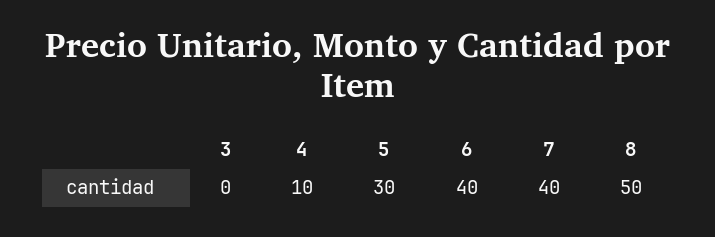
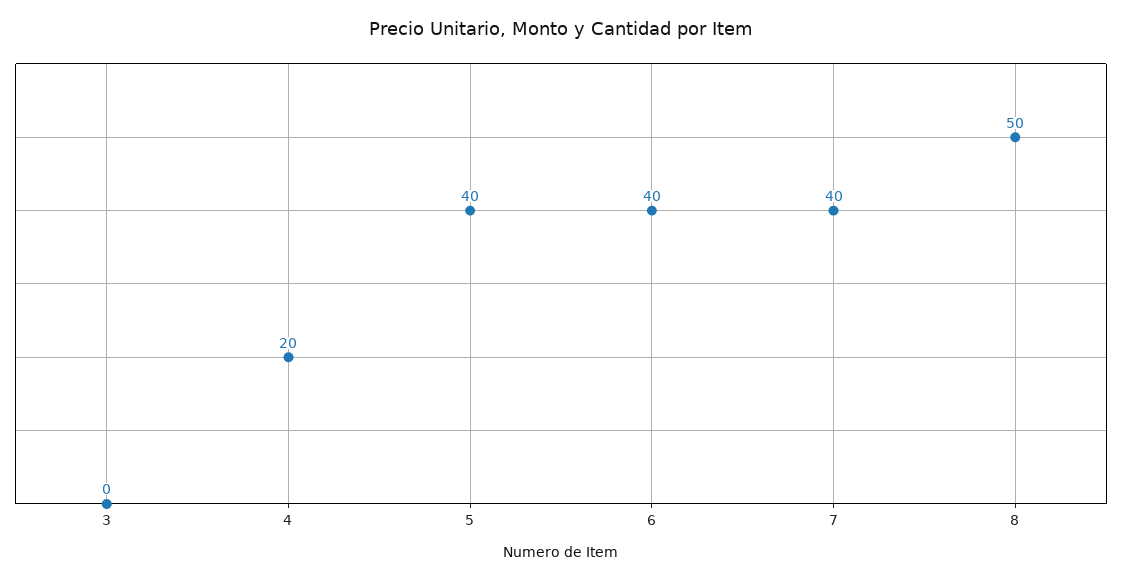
4: 10 -> 20
5: 30 -> 40

